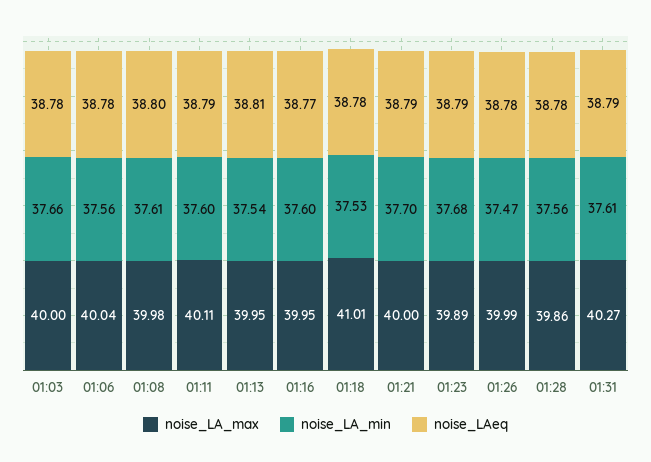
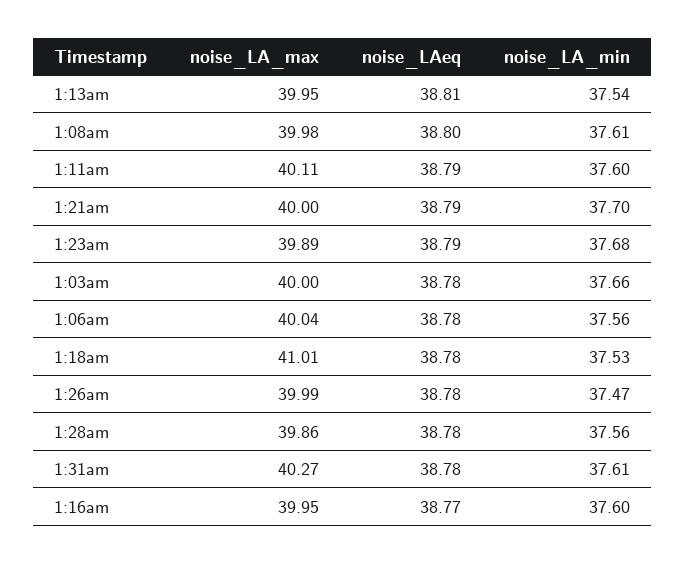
noise_LAeq, 01:31: 38.79 -> 38.78

